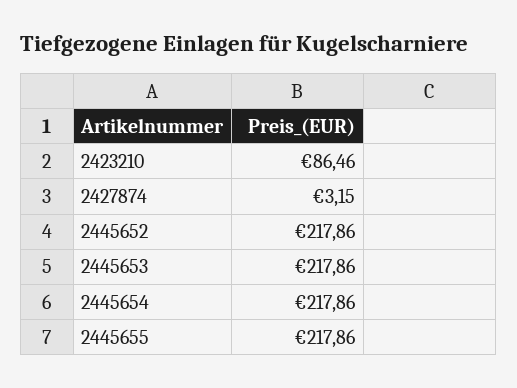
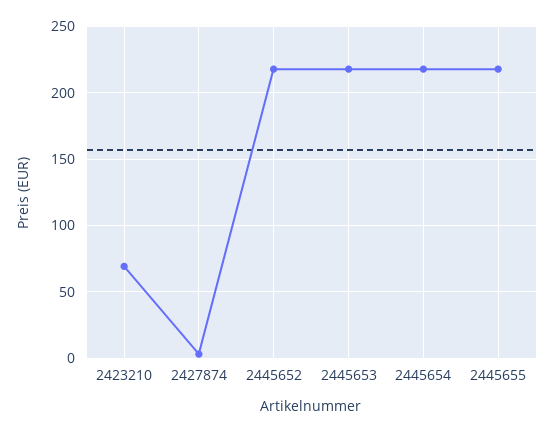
2423210: 86.46 -> 70

